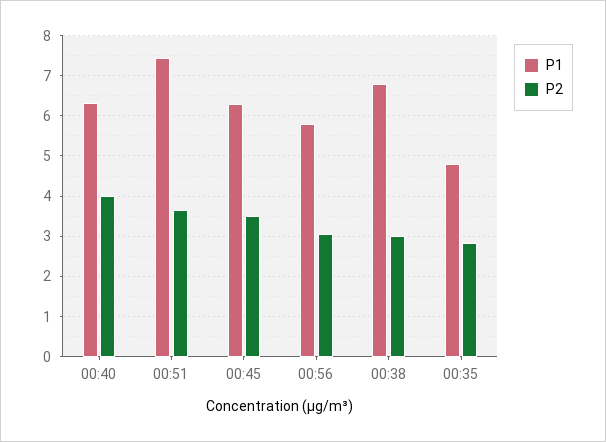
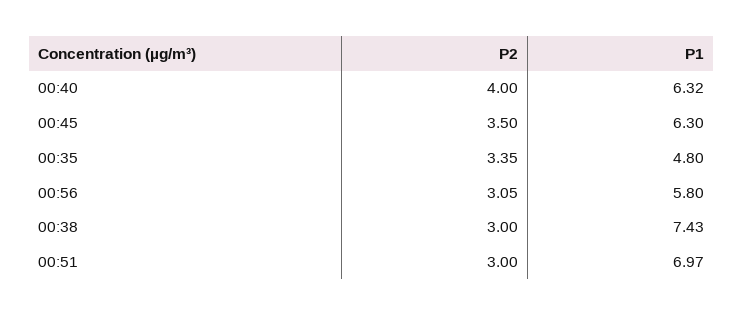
P1, 00:51: 7.4 -> 6.97
P2, 00:51: 3.6 -> 3
P1, 00:38: 6.8 -> 7.43
P2, 00:35: 2.8 -> 3.35

